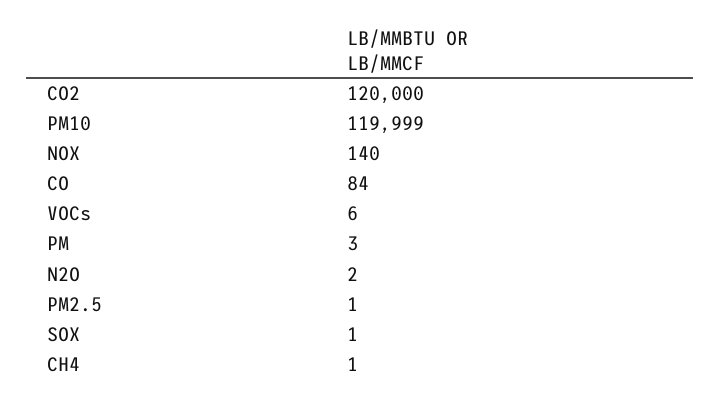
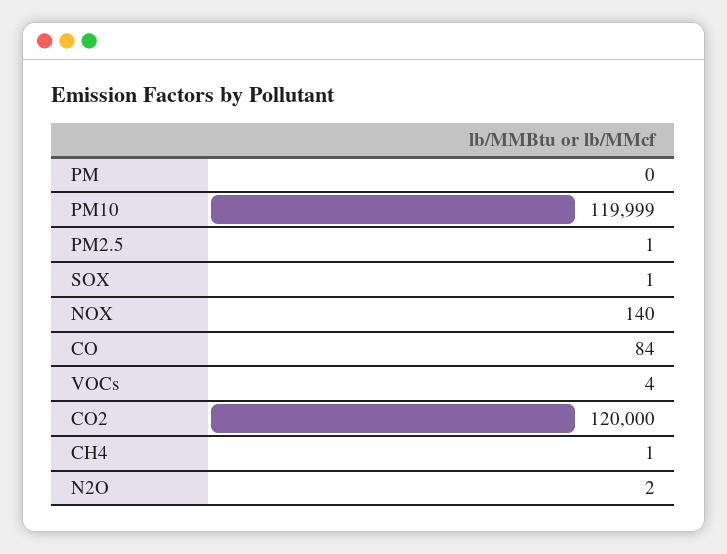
VOCs: 6 -> 4
PM: 3 -> 0

